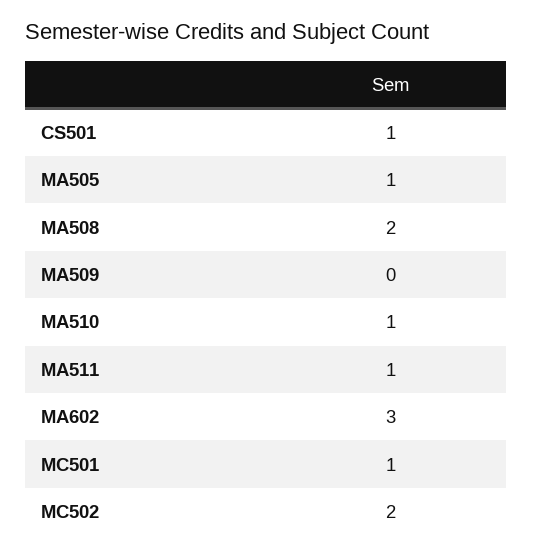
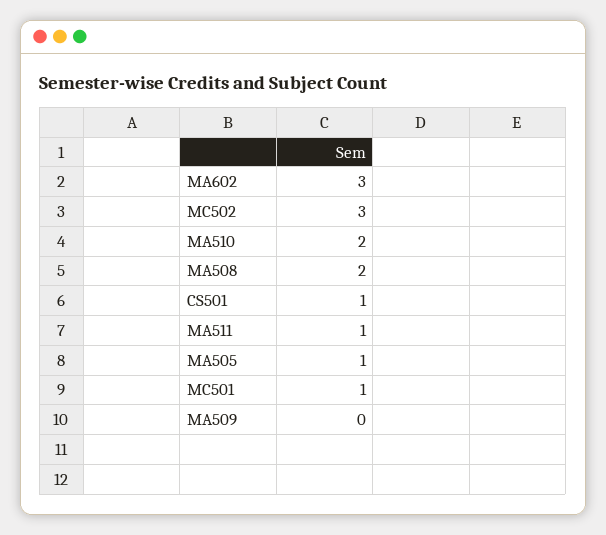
MA510: 1 -> 2
MC502: 2 -> 3

